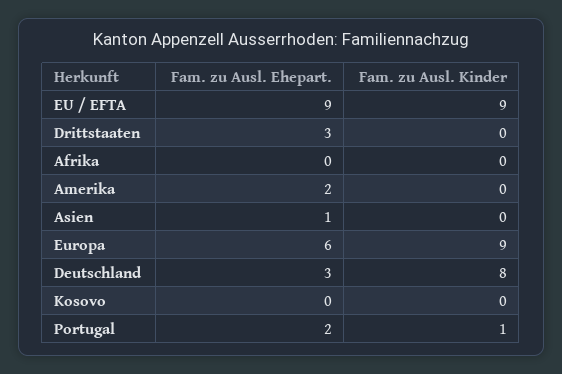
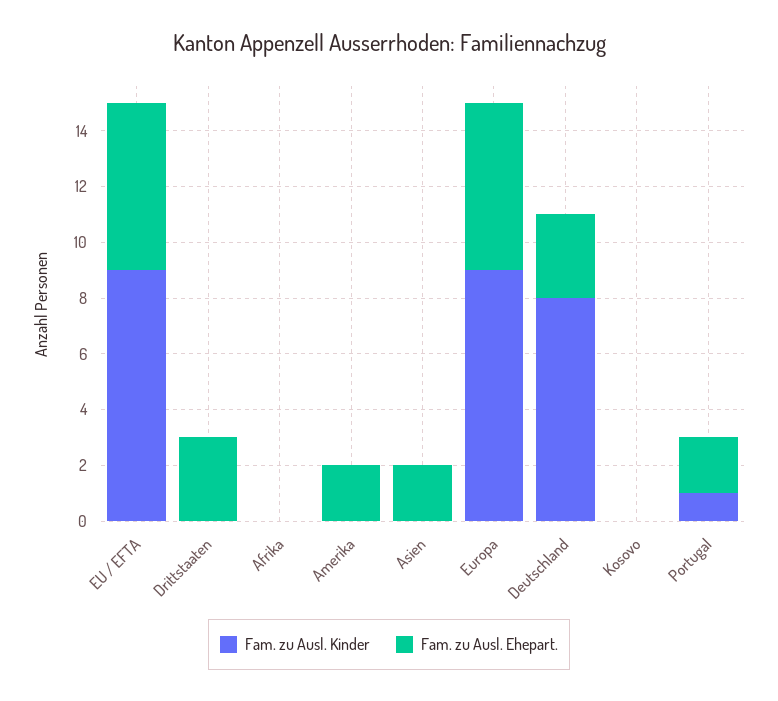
Fam. zu Ausl. Ehepart., EU / EFTA: 9 -> 6
Fam. zu Ausl. Ehepart., Asien: 1 -> 2

